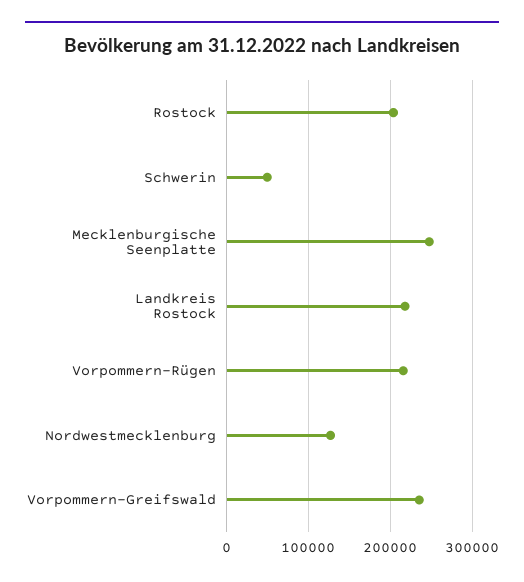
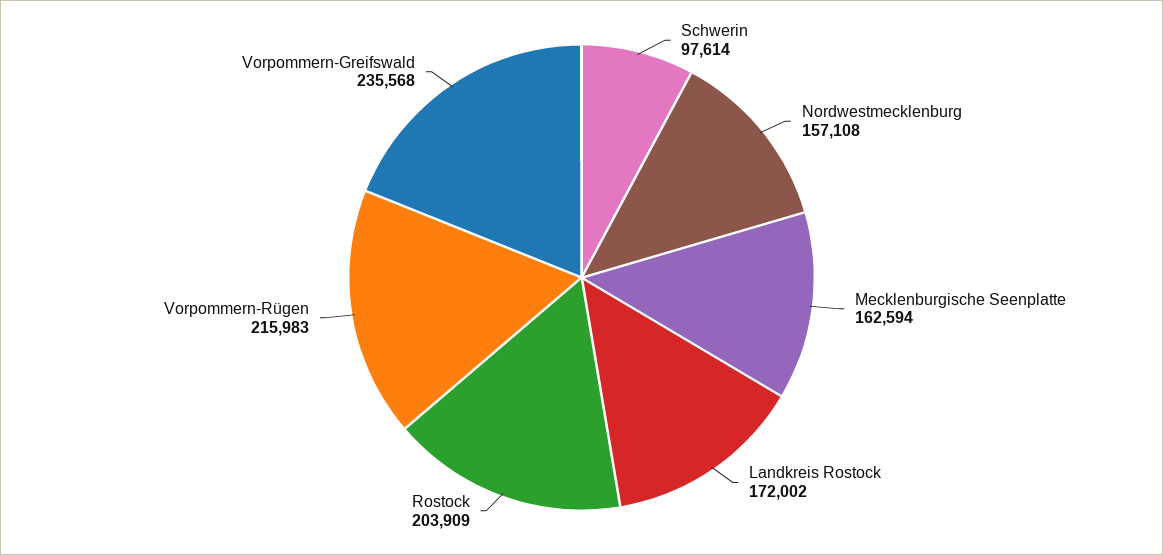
Schwerin: 50000 -> 97614
Mecklenburgische Seenplatte: 250000 -> 162594
Landkreis Rostock: 220000 -> 172002
Nordwestmecklenburg: 130000 -> 157108

